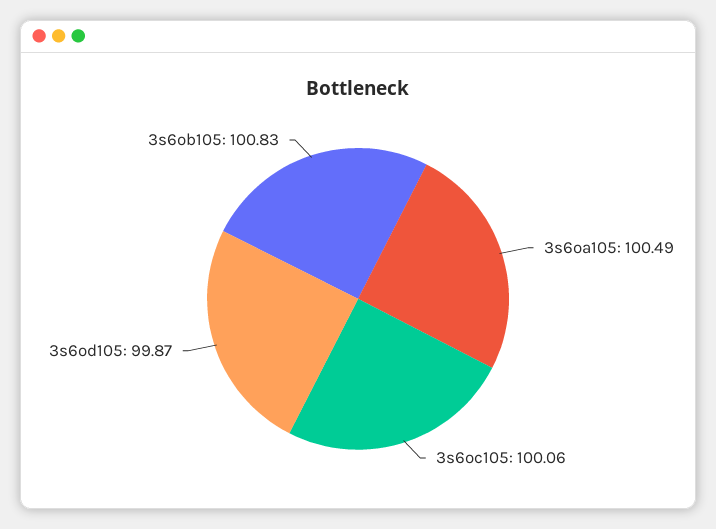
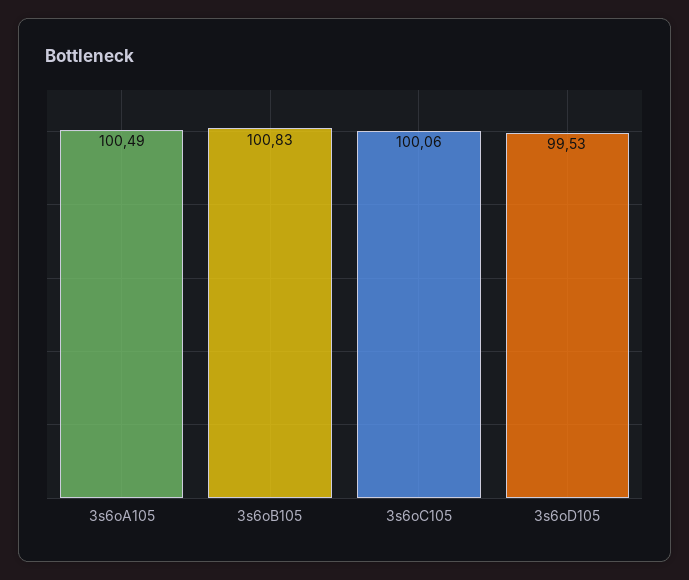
3s6od105: 99.87 -> 99.53

